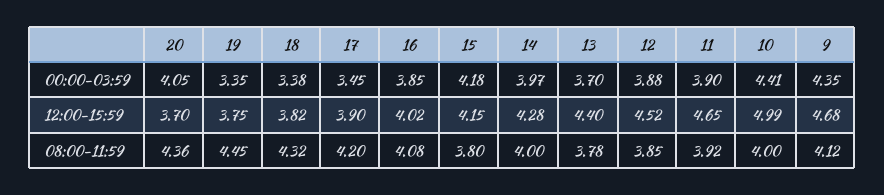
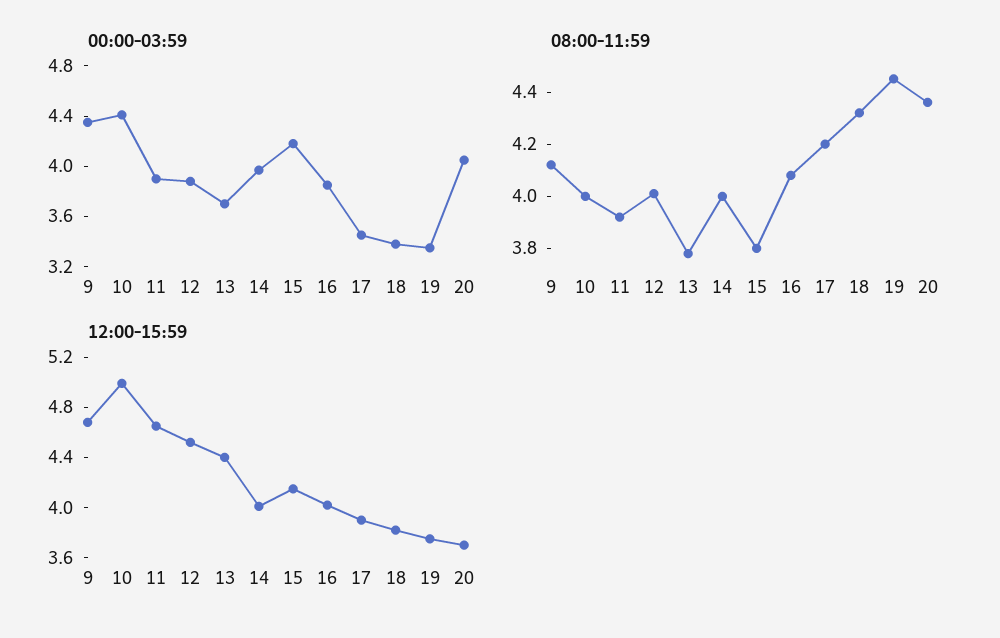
12:00-15:59, 14: 4.28 -> 4
08:00-11:59, 12: 3.85 -> 4

